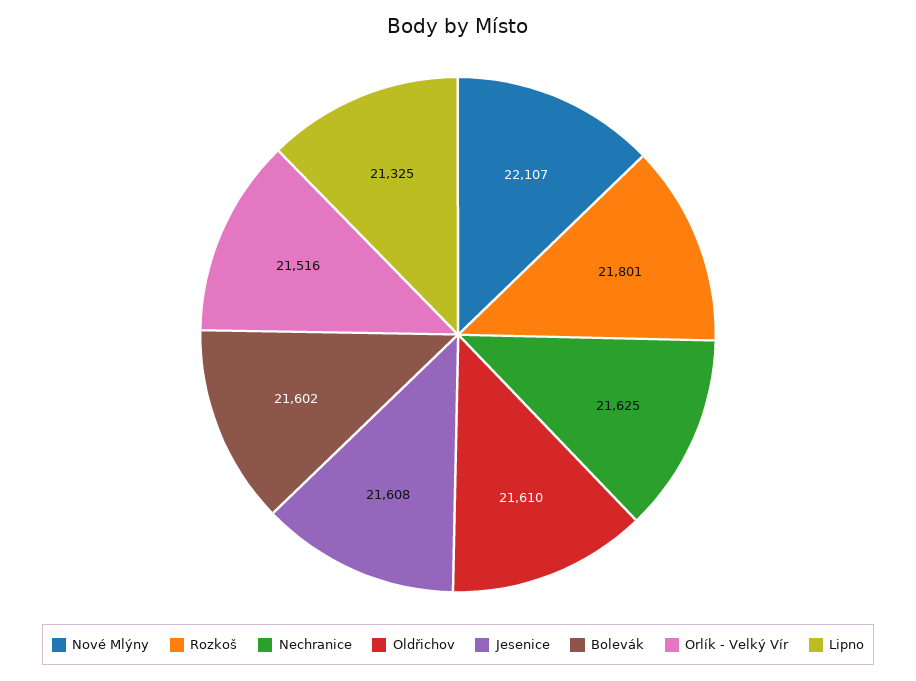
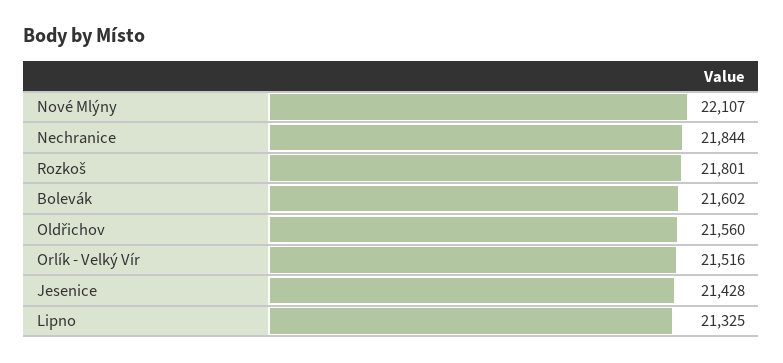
Nechranice: 21625 -> 21844
Oldřichov: 21610 -> 21560
Jesenice: 21608 -> 21428

